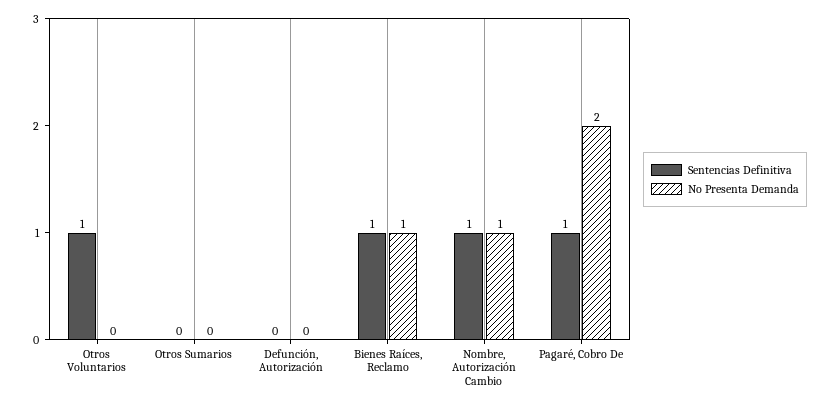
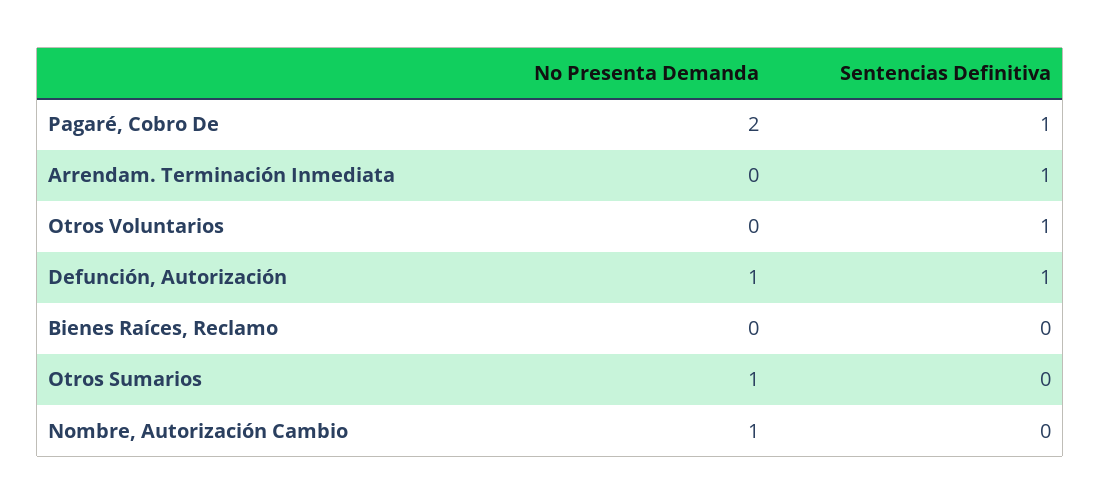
No Presenta Demanda, Otros Sumarios: 0 -> 1
Sentencias Definitiva, Defunción, Autorización: 0 -> 1
No Presenta Demanda, Defunción, Autorización: 0 -> 1
Sentencias Definitiva, Bienes Raíces, Reclamo: 1 -> 0
No Presenta Demanda, Bienes Raíces, Reclamo: 1 -> 0
Sentencias Definitiva, Nombre, Autorización Cambio: 1 -> 0
No Presenta Demanda, Arrendam. Terminación Inmediata: none -> 0
Sentencias Definitiva, Arrendam. Terminación Inmediata: none -> 1

